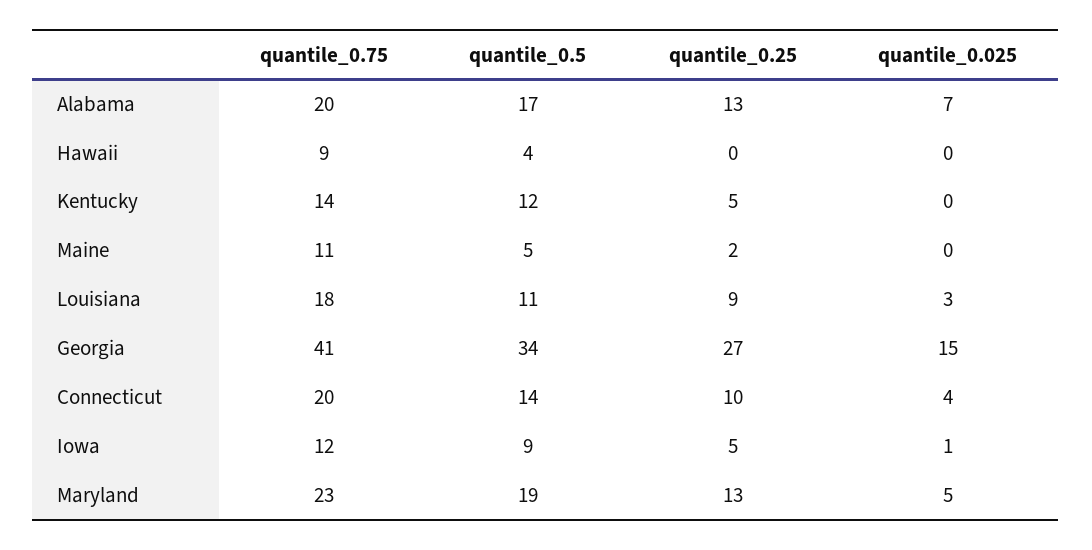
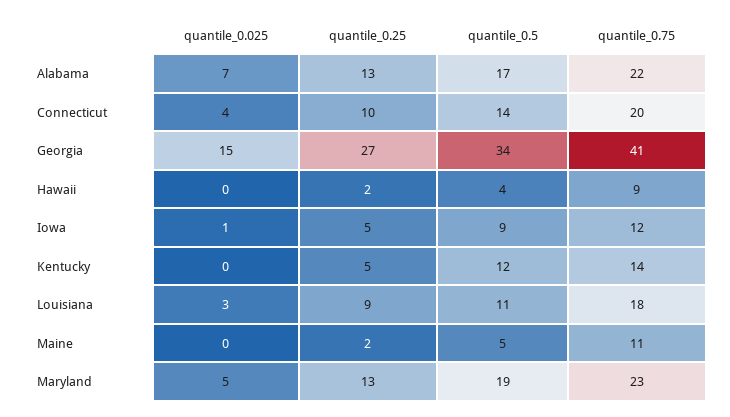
quantile_0.75, Alabama: 20 -> 22
quantile_0.25, Hawaii: 0 -> 2

